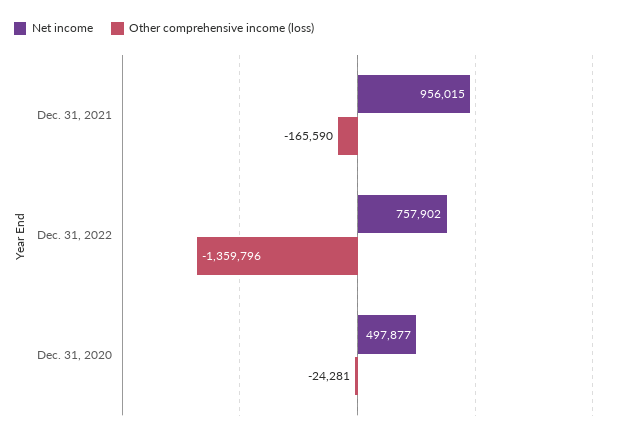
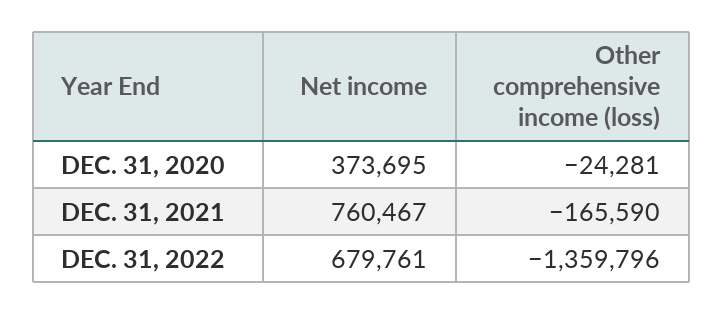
Net income, Dec. 31, 2021: 956015 -> 760467
Net income, Dec. 31, 2022: 757902 -> 679761
Net income, Dec. 31, 2020: 497877 -> 373695

